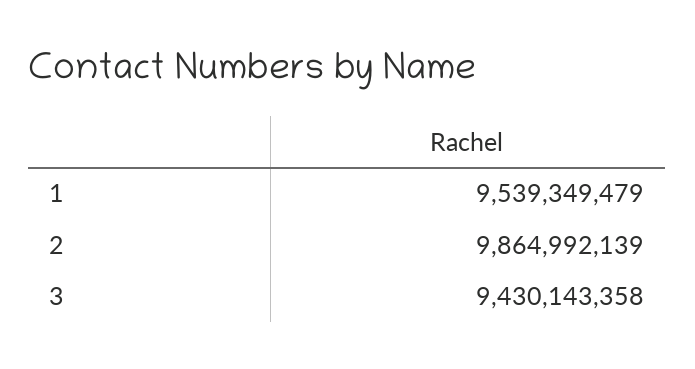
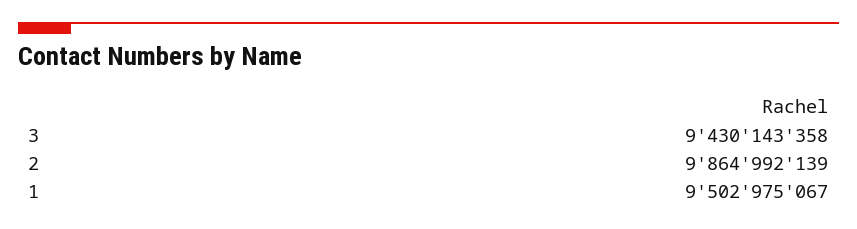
1: 9539349479 -> 9502975067

